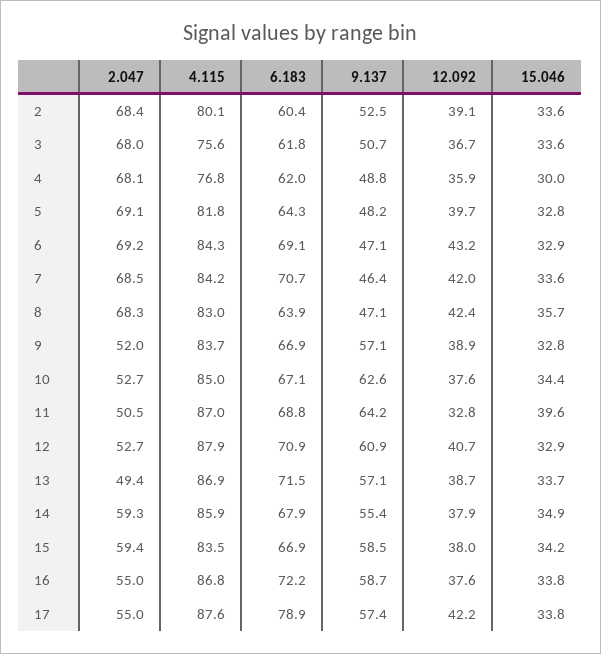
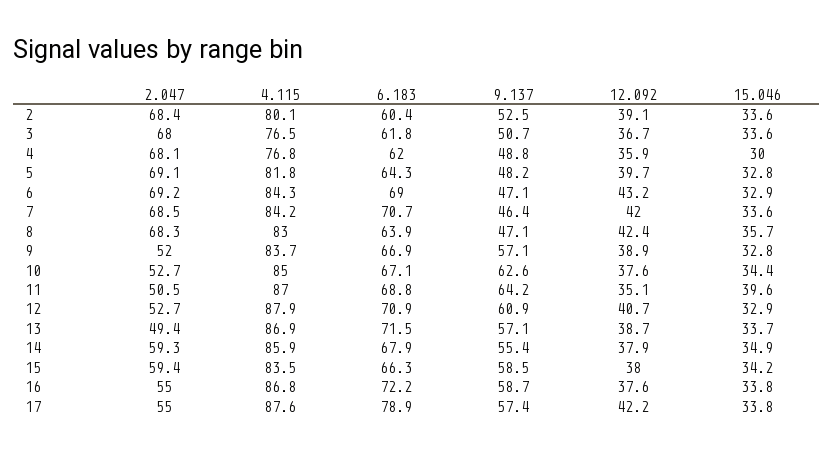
4.115, 3: 75.6 -> 76.5
6.183, 6: 69.1 -> 69
12.092, 11: 32.8 -> 35.1
6.183, 15: 66.9 -> 66.3

